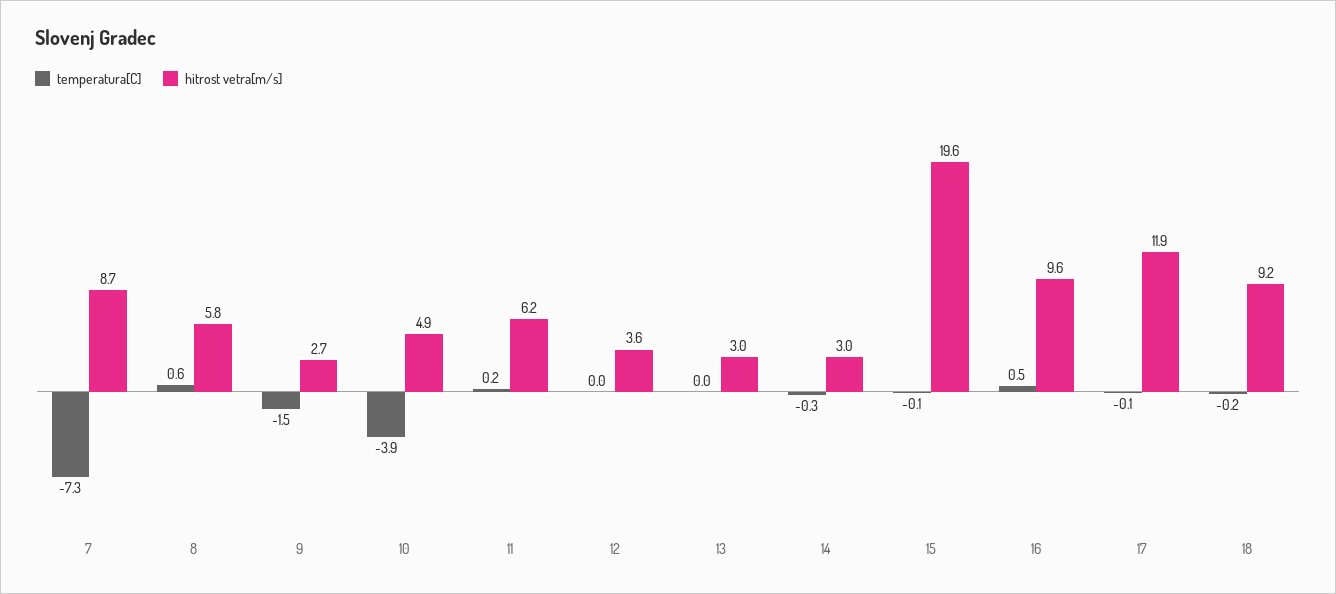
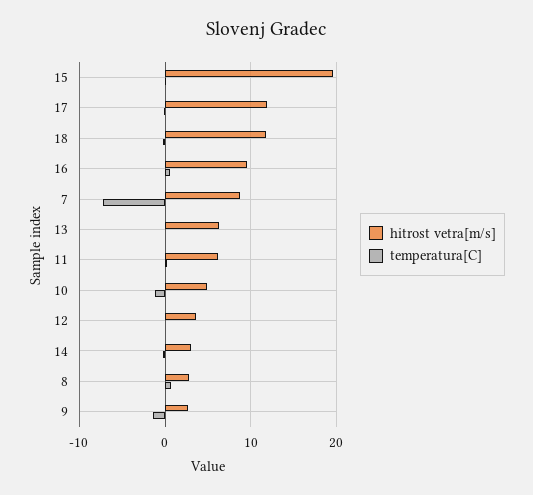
hitrost vetra[m/s], 8: 5.8 -> 3
temperatura[C], 10: -3.9 -> -1
hitrost vetra[m/s], 13: 3 -> 6
hitrost vetra[m/s], 18: 9.2 -> 12

